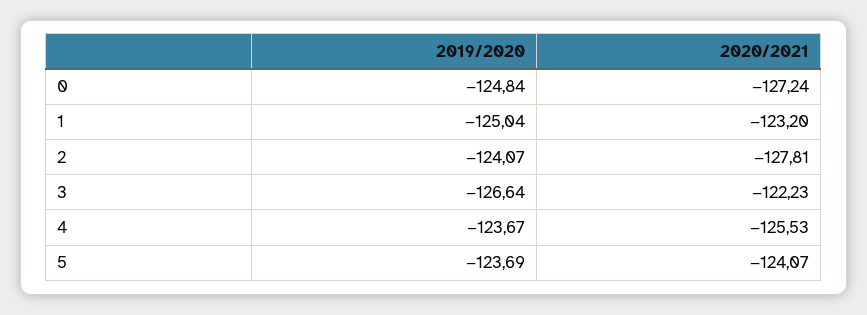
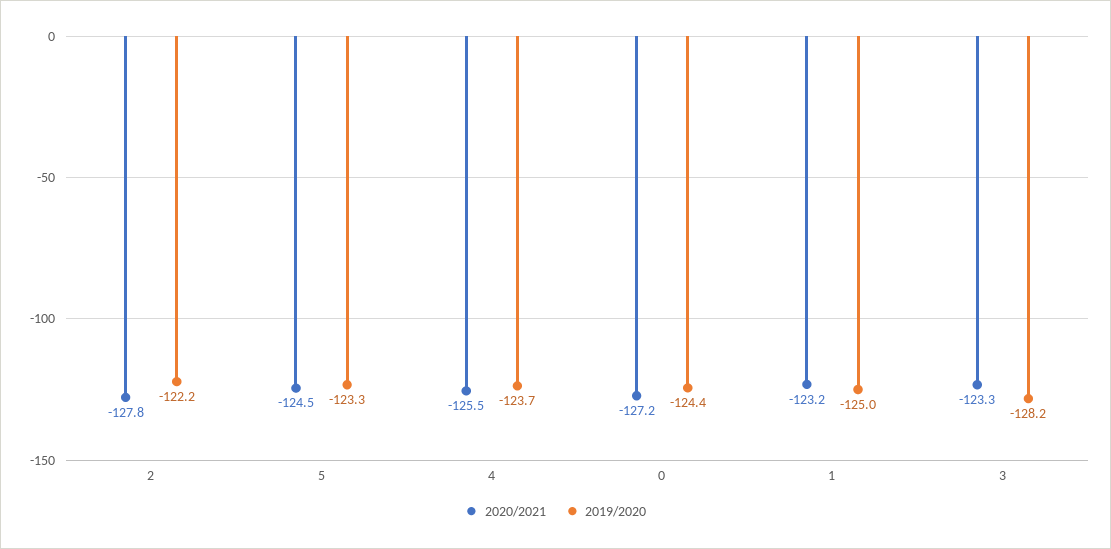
2019/2020, 0: -124.84 -> -124.4
2019/2020, 2: -124.07 -> -122.2
2019/2020, 3: -126.64 -> -128.2
2020/2021, 3: -122.23 -> -123.3
2019/2020, 5: -123.69 -> -123.3
2020/2021, 5: -124.07 -> -124.5

